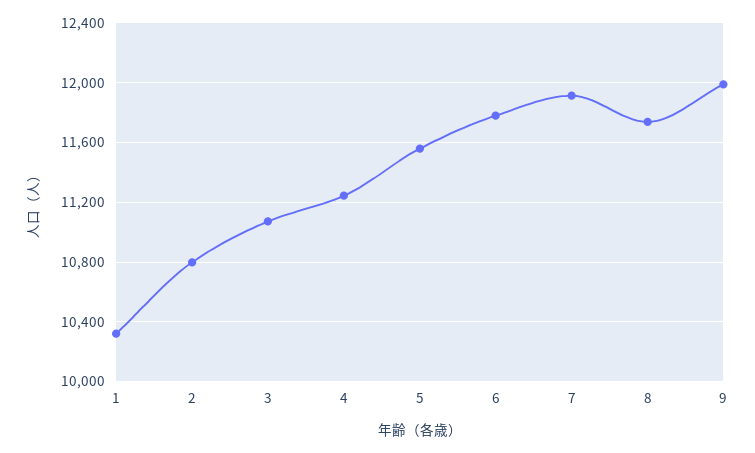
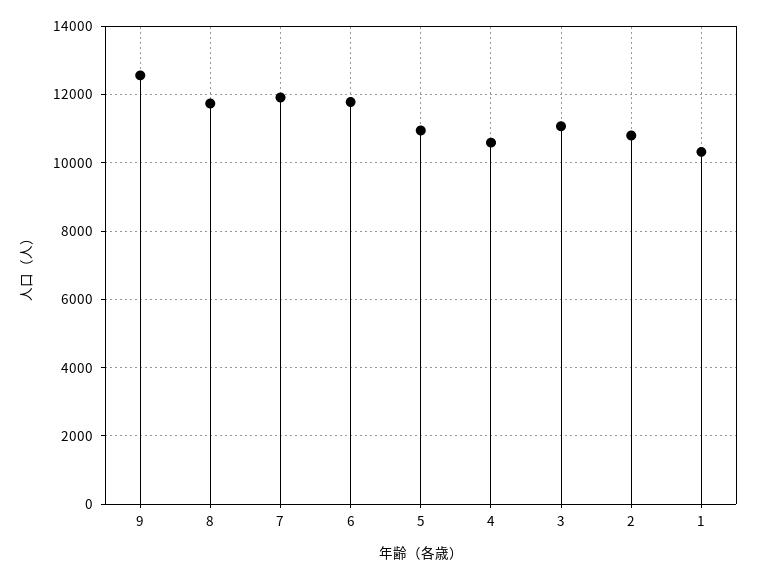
4: 11250 -> 10600
5: 11550 -> 11000
9: 12000 -> 12600

